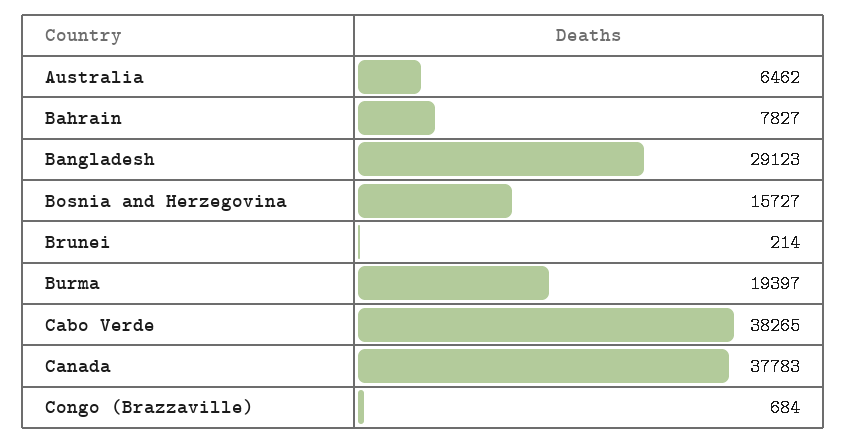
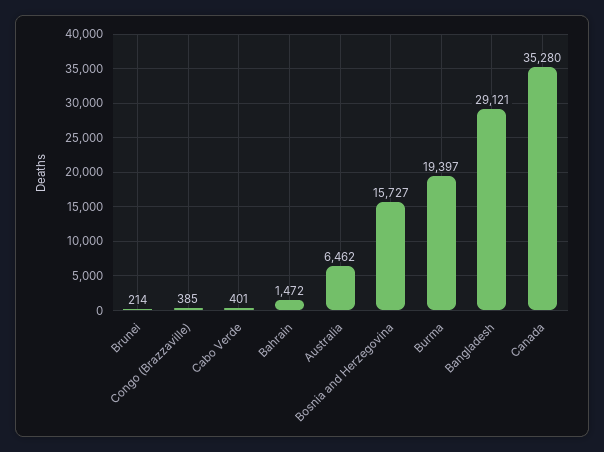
Bahrain: 7827 -> 1472
Bangladesh: 29123 -> 29121
Cabo Verde: 38265 -> 401
Canada: 37783 -> 35280
Congo (Brazzaville): 684 -> 385

